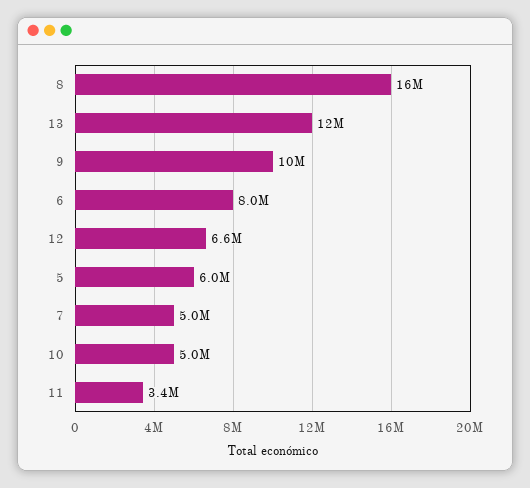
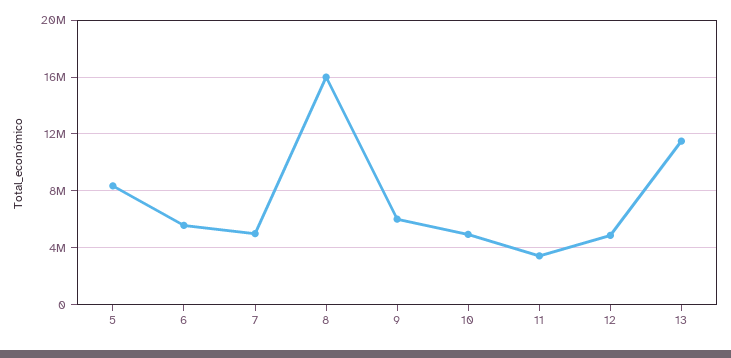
9: 10000000 -> 6000000
6: 8000000 -> 5500000
12: 6600000 -> 5000000
5: 6000000 -> 8500000

